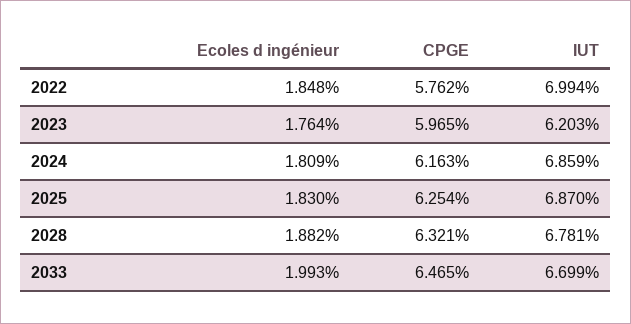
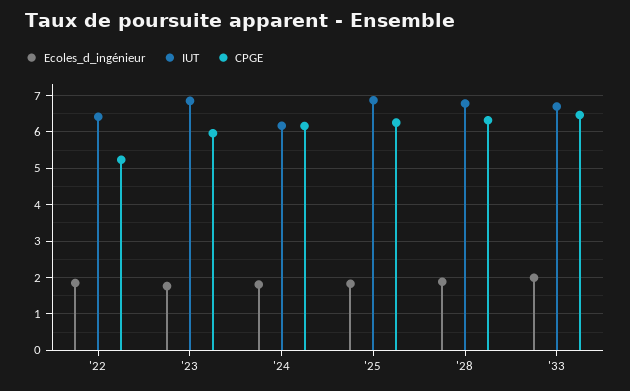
CPGE, 2022: 5.762 -> 5.2
IUT, 2022: 6.994 -> 6.4
IUT, 2023: 6.203 -> 6.8
IUT, 2024: 6.859 -> 6.2

